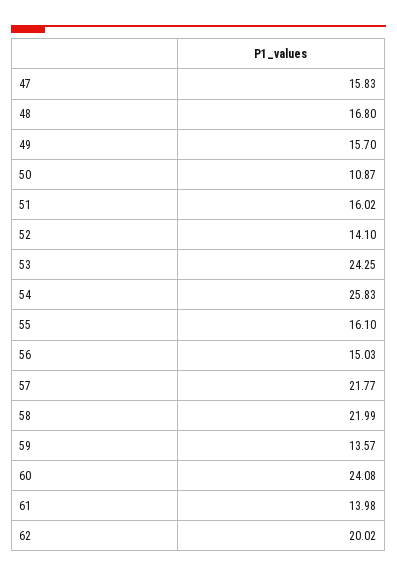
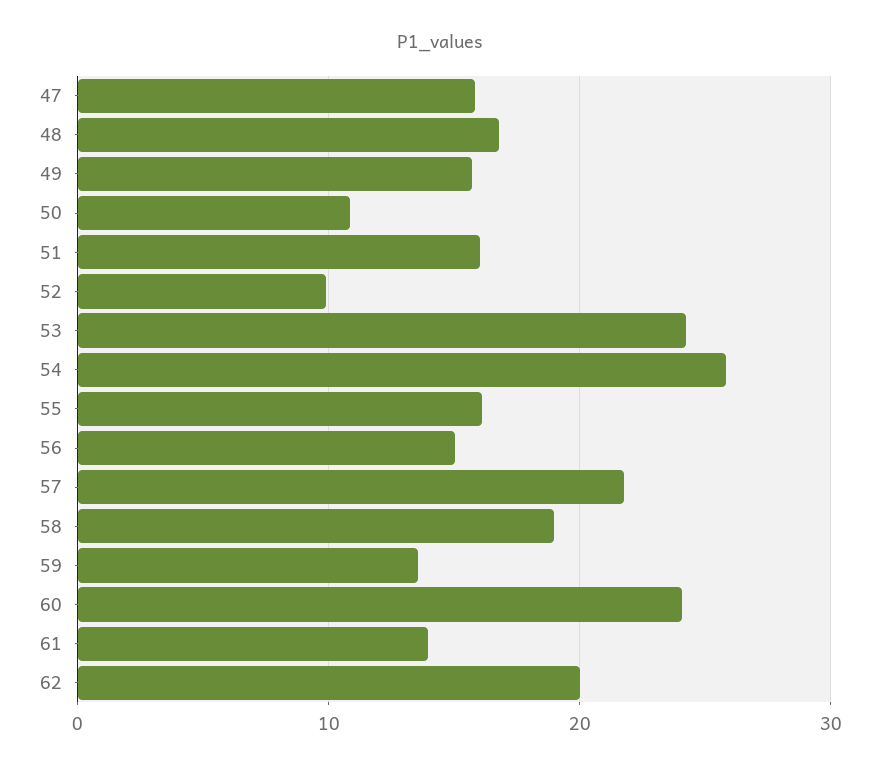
52: 14.1 -> 10
58: 21.99 -> 19

